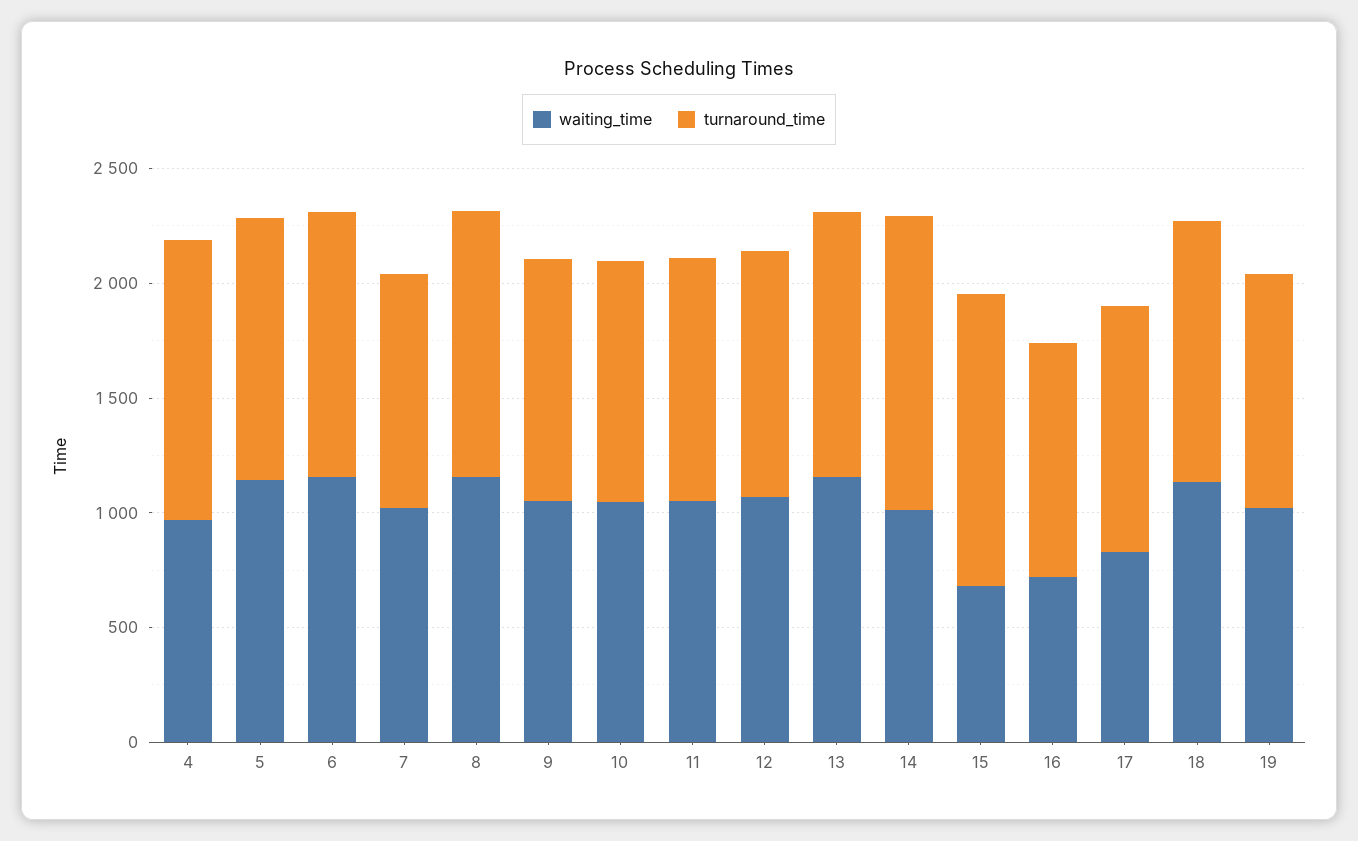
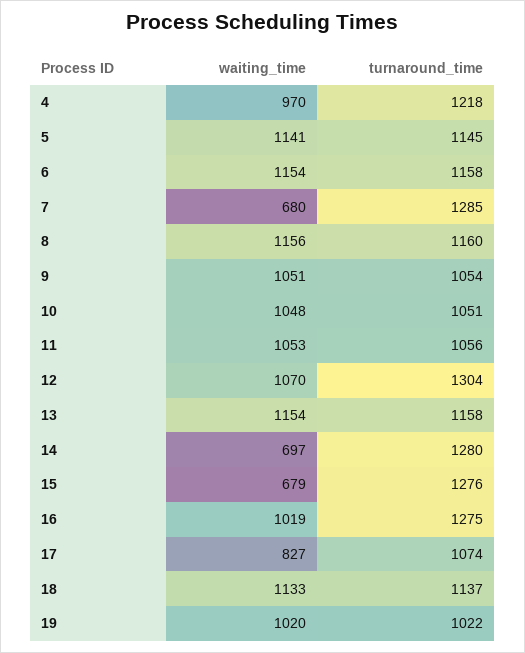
waiting_time, 7: 1000 -> 680
turnaround_time, 7: 1000 -> 1285
turnaround_time, 12: 1100 -> 1304
waiting_time, 14: 1000 -> 697
waiting_time, 16: 700 -> 1019
turnaround_time, 16: 1000 -> 1275

